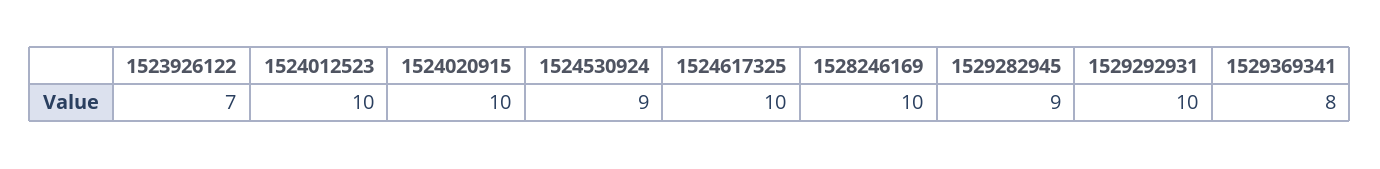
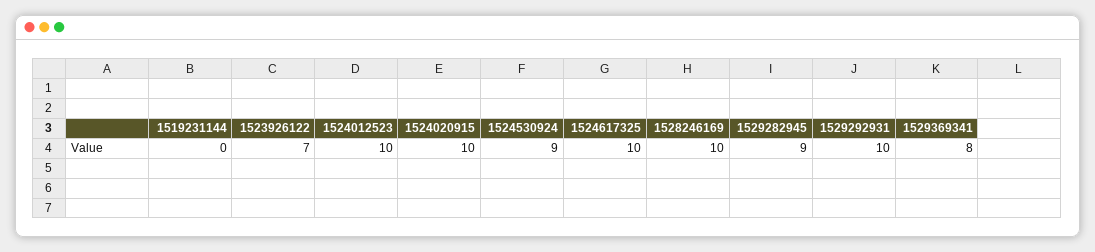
1519231144: none -> 0

